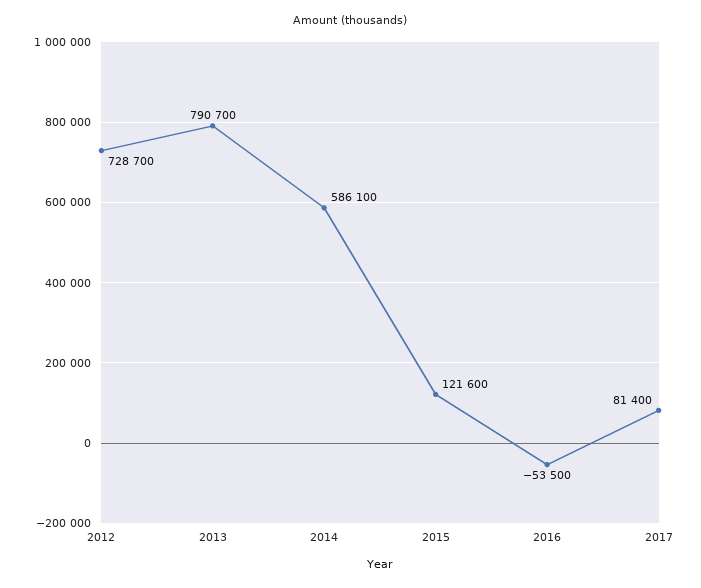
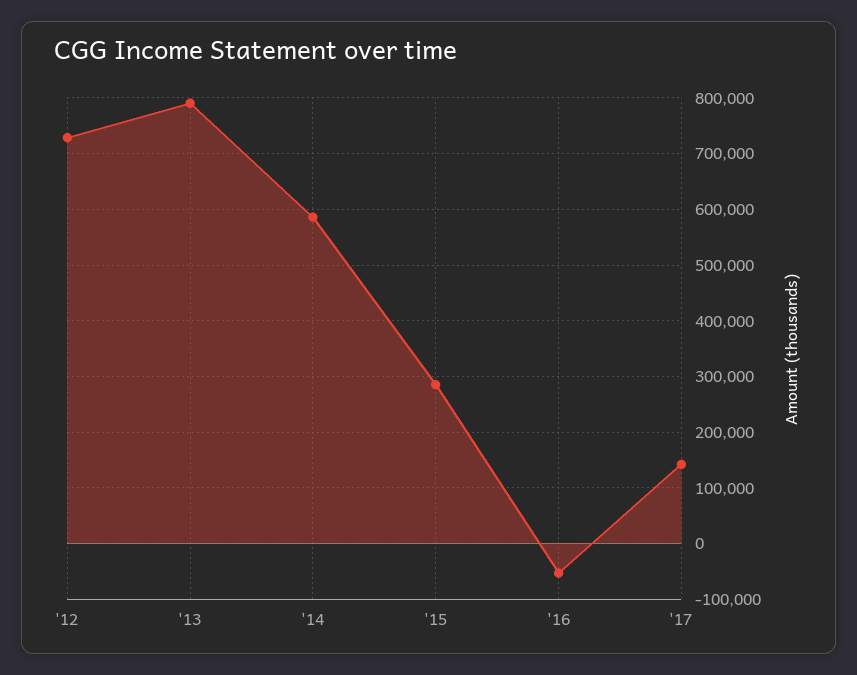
2015: 121600 -> 280000
2017: 81400 -> 140000

